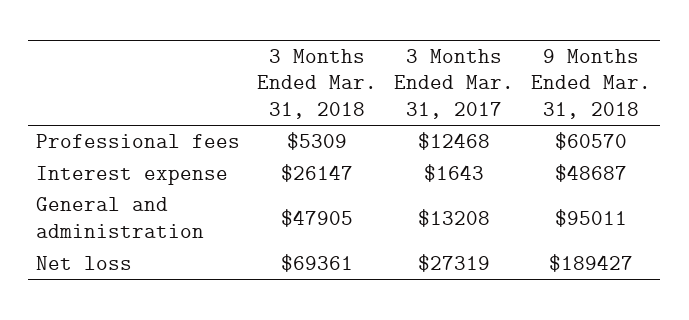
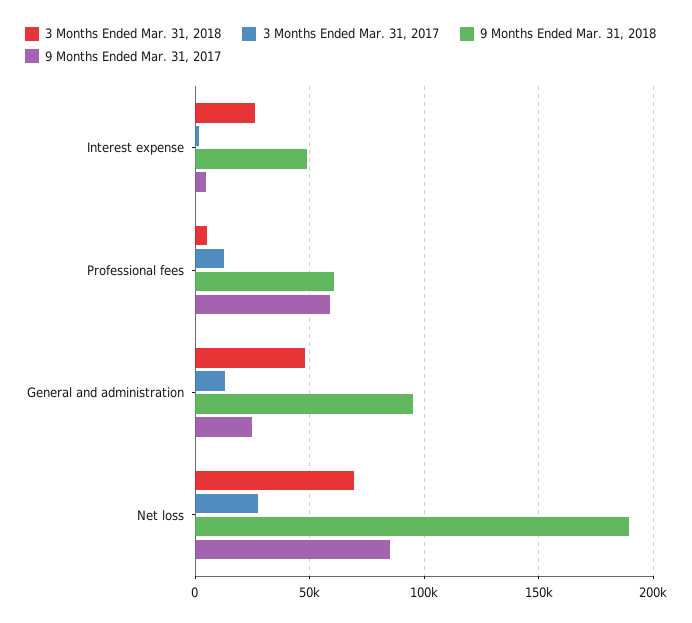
9 Months Ended Mar. 31, 2017, Interest expense: none -> 5000
9 Months Ended Mar. 31, 2017, Professional fees: none -> 60000
9 Months Ended Mar. 31, 2017, General and administration: none -> 25000
9 Months Ended Mar. 31, 2017, Net loss: none -> 85000

